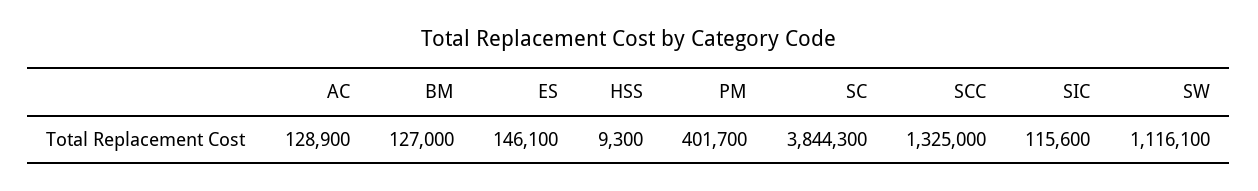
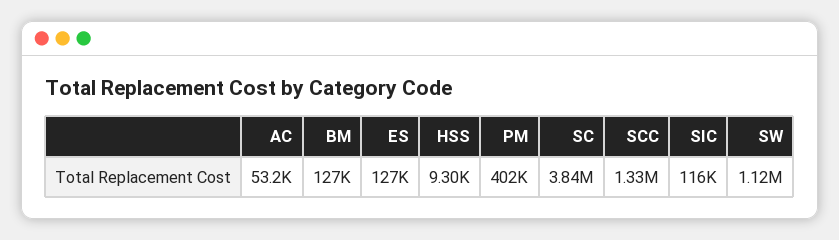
AC: 128900 -> 53200
ES: 146100 -> 127000

